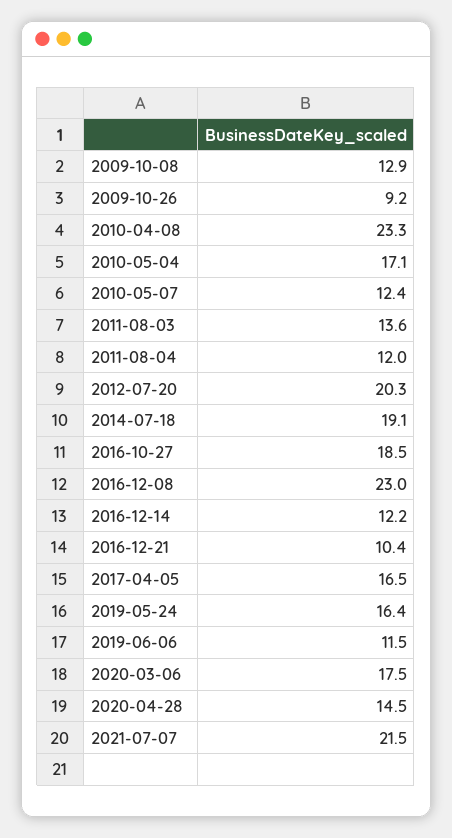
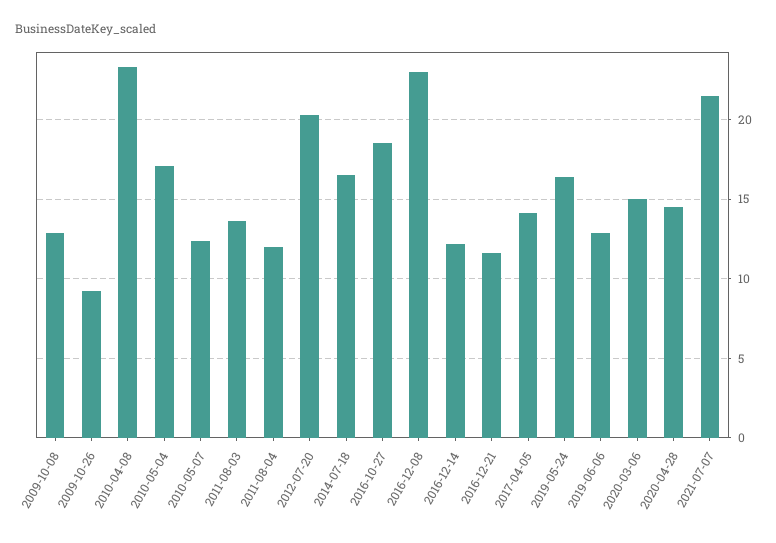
2014-07-18: 19.1 -> 16.5
2016-12-21: 10.4 -> 11.5
2017-04-05: 16.5 -> 14
2019-06-06: 11.5 -> 13
2020-03-06: 17.5 -> 15

